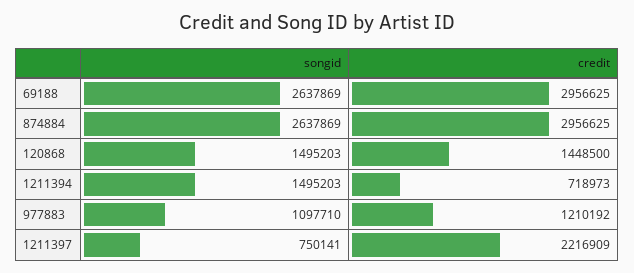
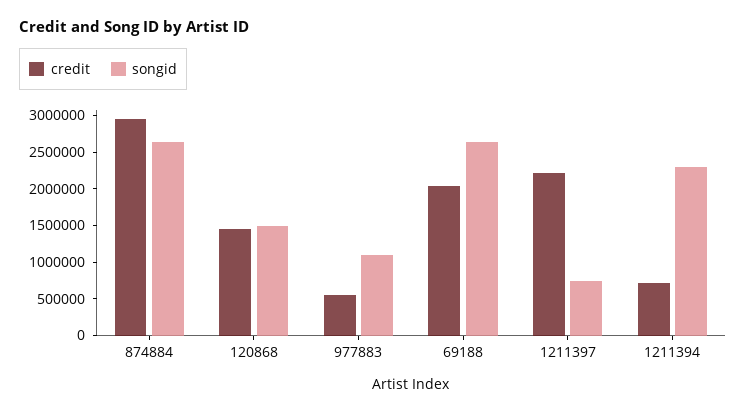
credit, 69188: 2956625 -> 2000000
songid, 1211394: 1495203 -> 2250000
credit, 977883: 1210192 -> 500000

